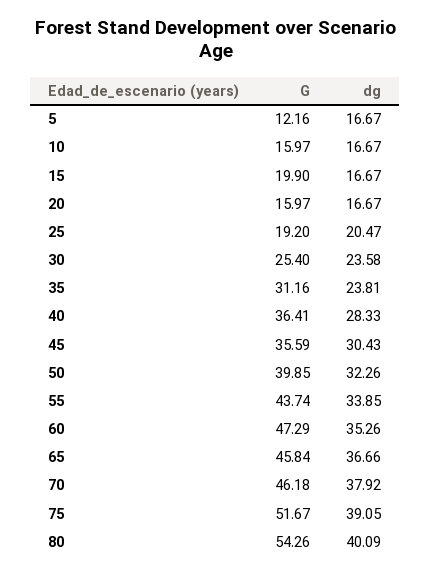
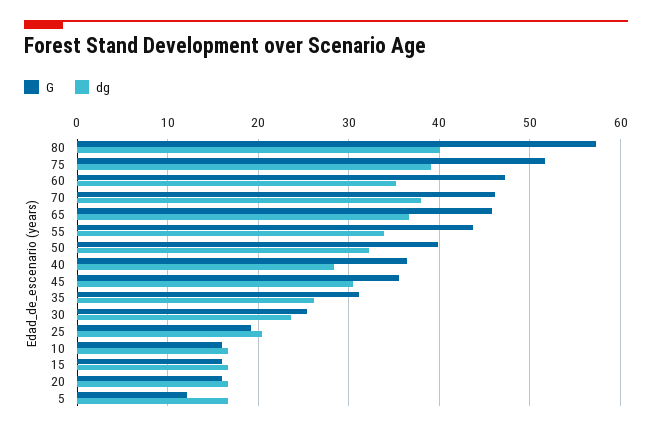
G, 15: 19.9 -> 16
dg, 35: 23.81 -> 26
G, 80: 54.26 -> 57

